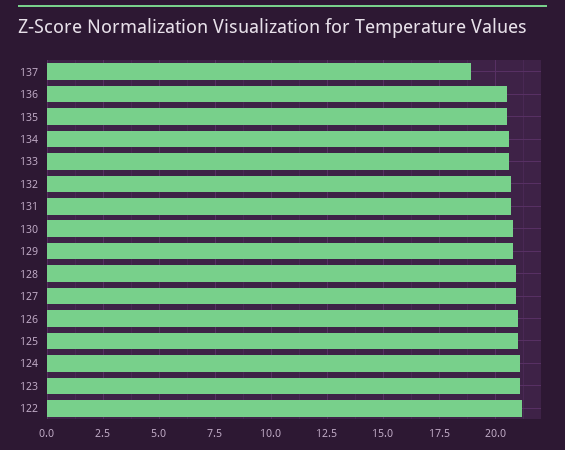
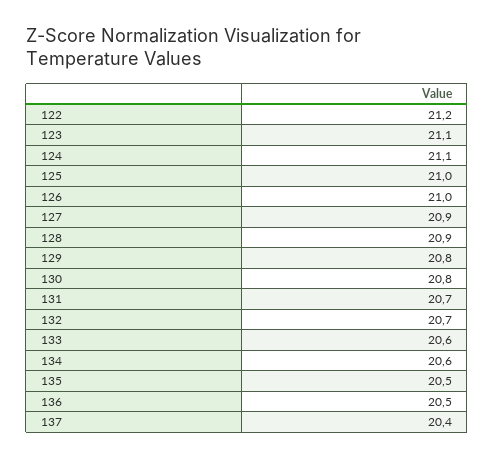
137: 19 -> 20.4

